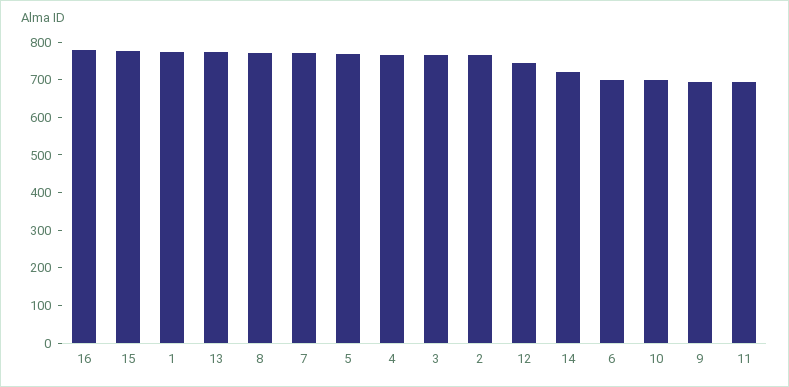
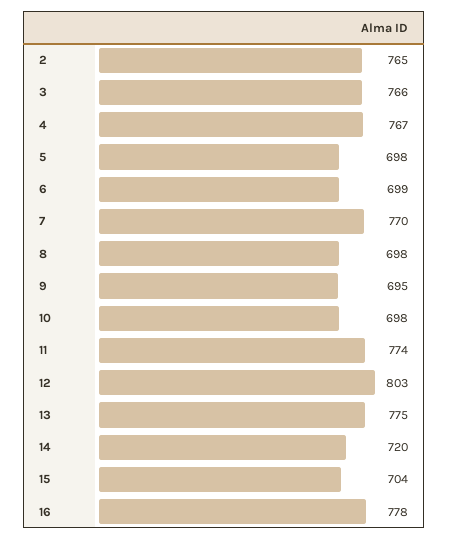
15: 775 -> 704
1: 775 -> none
8: 775 -> 698
5: 775 -> 698
12: 750 -> 803
11: 700 -> 774

